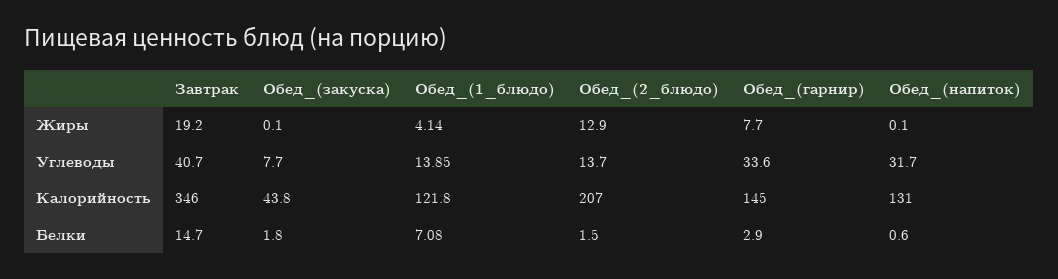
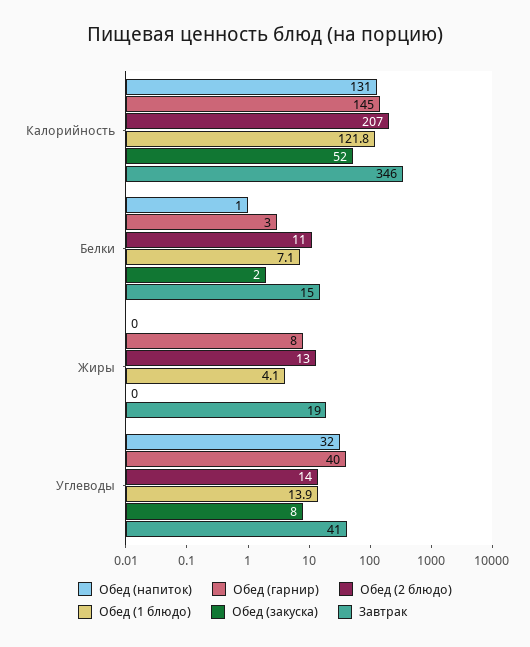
Обед_(гарнир), Углеводы: 33.6 -> 40
Обед_(закуска), Калорийность: 43.8 -> 52
Обед_(2_блюдо), Белки: 1.5 -> 11

